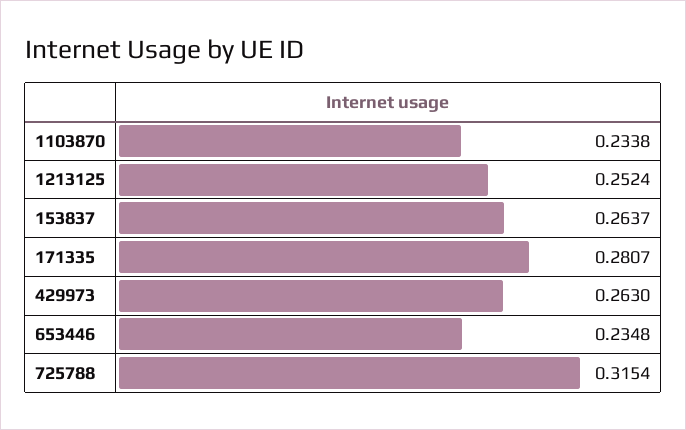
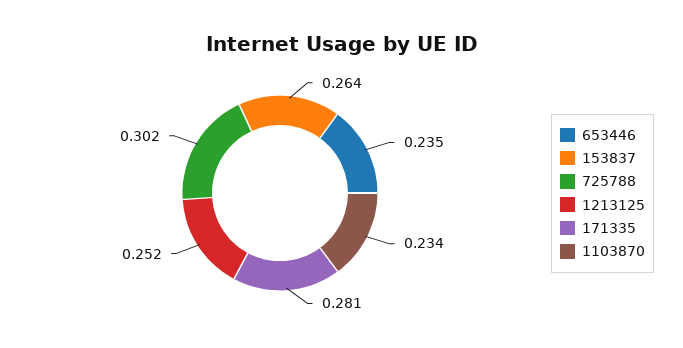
429973: 0.263 -> none
725788: 0.3154 -> 0.302

